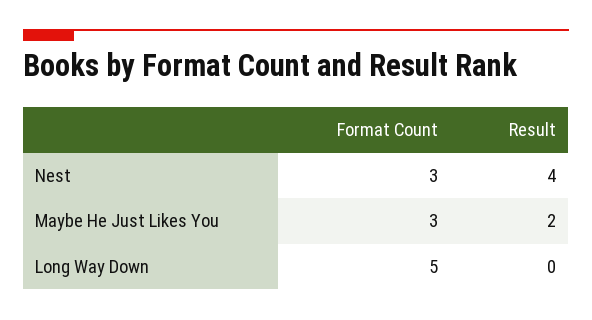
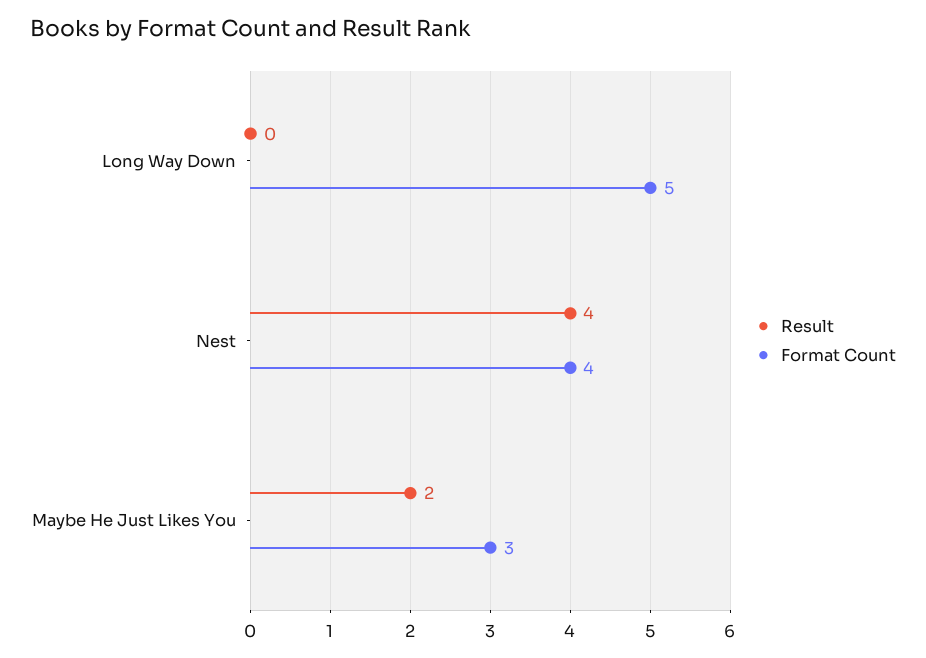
Format Count, Nest: 3 -> 4

